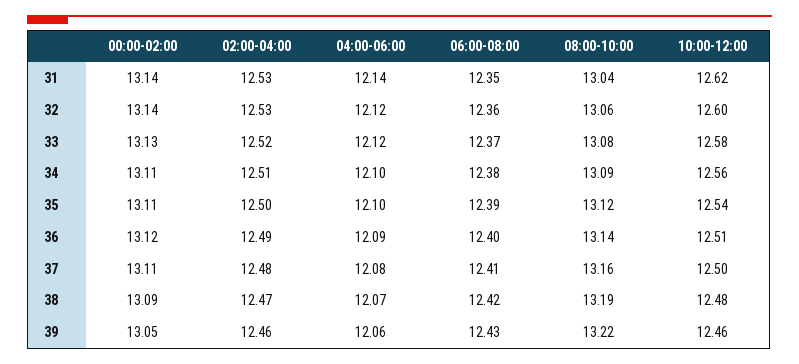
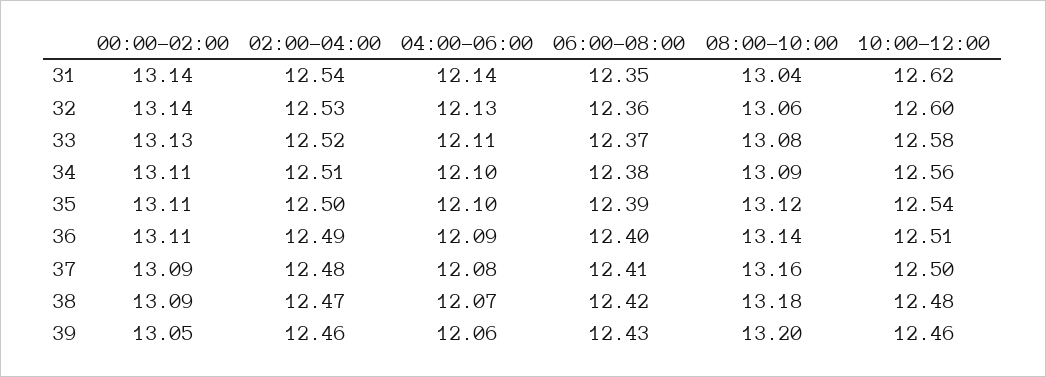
02:00-04:00, 31: 12.53 -> 12.54
04:00-06:00, 32: 12.12 -> 12.13
04:00-06:00, 33: 12.12 -> 12.11
00:00-02:00, 36: 13.12 -> 13.11
00:00-02:00, 37: 13.11 -> 13.09
08:00-10:00, 38: 13.19 -> 13.18
08:00-10:00, 39: 13.22 -> 13.2

